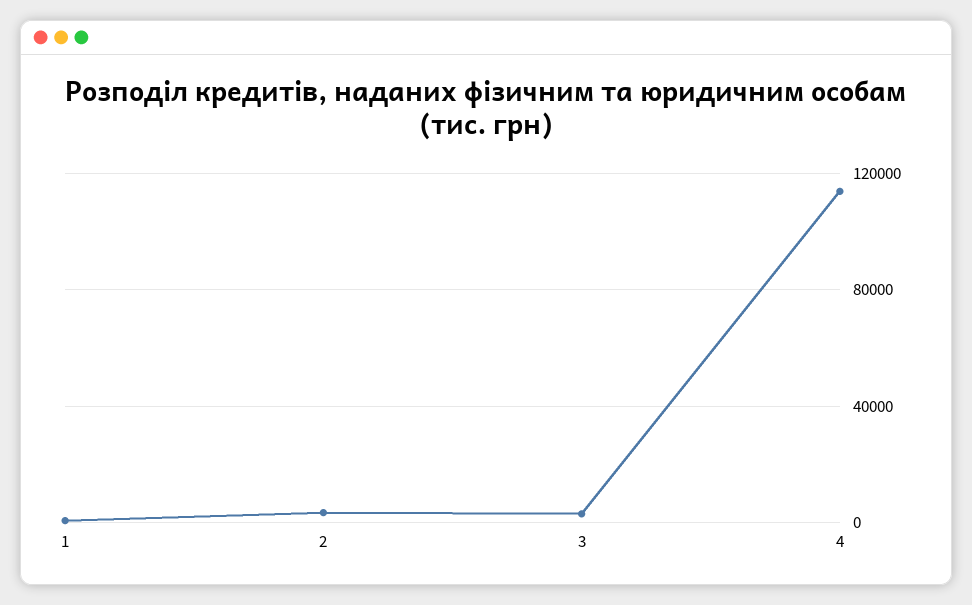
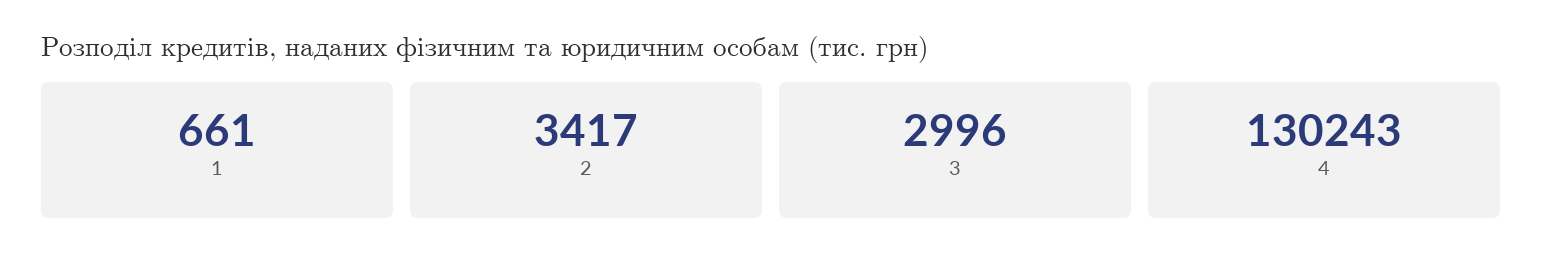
4: 115000 -> 130243

